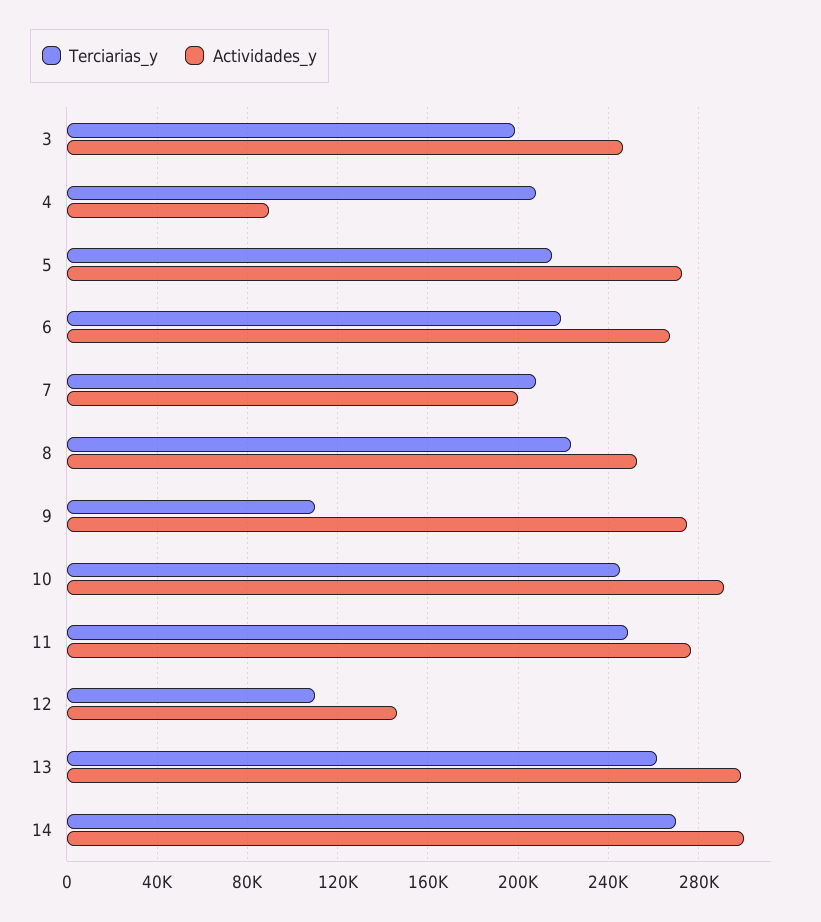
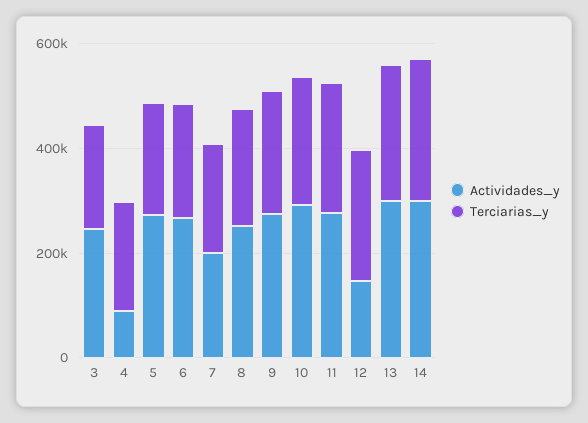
Terciarias_y, 9: 110000 -> 250000
Terciarias_y, 12: 110000 -> 250000

